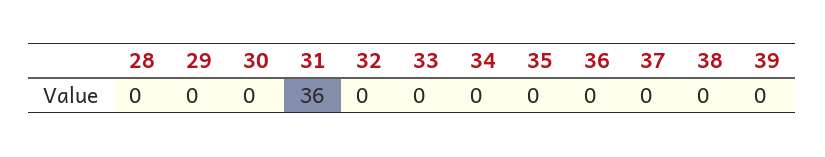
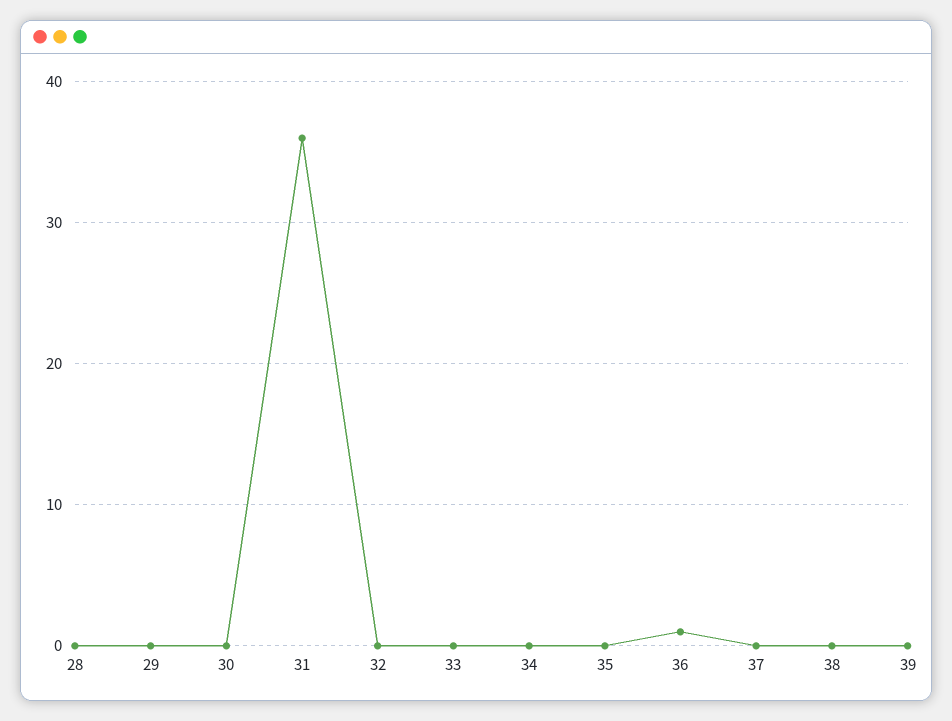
36: 0 -> 1

